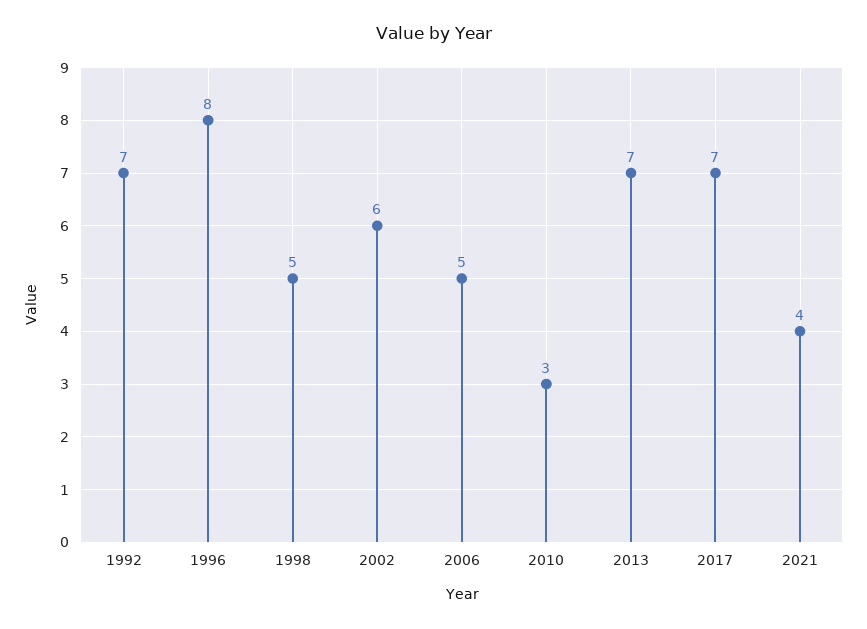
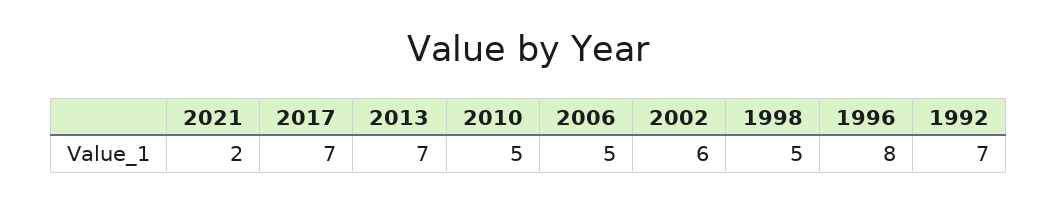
2010: 3 -> 5
2021: 4 -> 2

